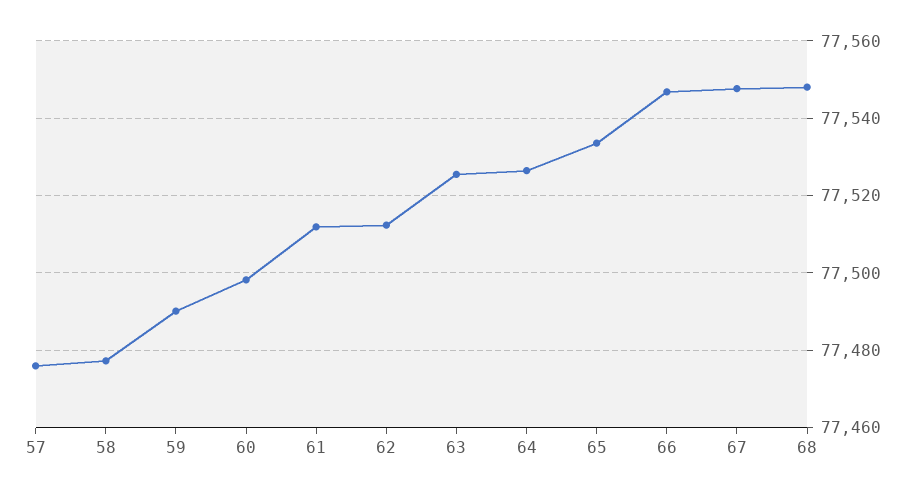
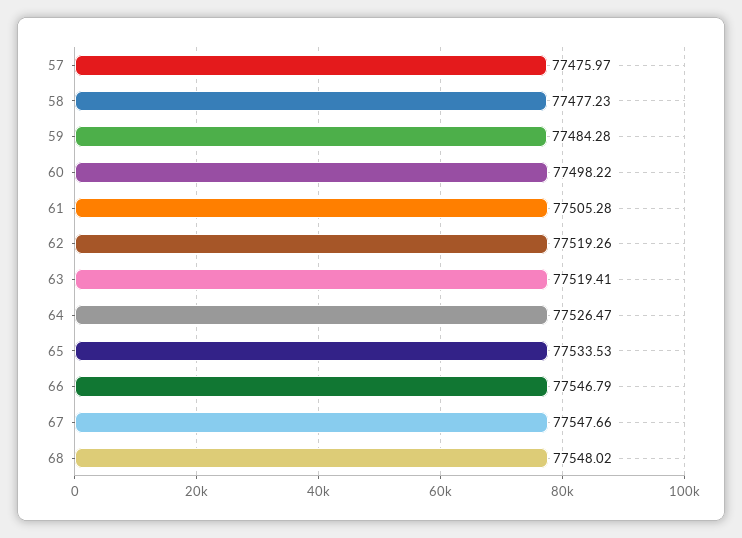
59: 77490 -> 77484.28
61: 77512 -> 77505.28
62: 77512 -> 77519.26
63: 77526 -> 77519.41

